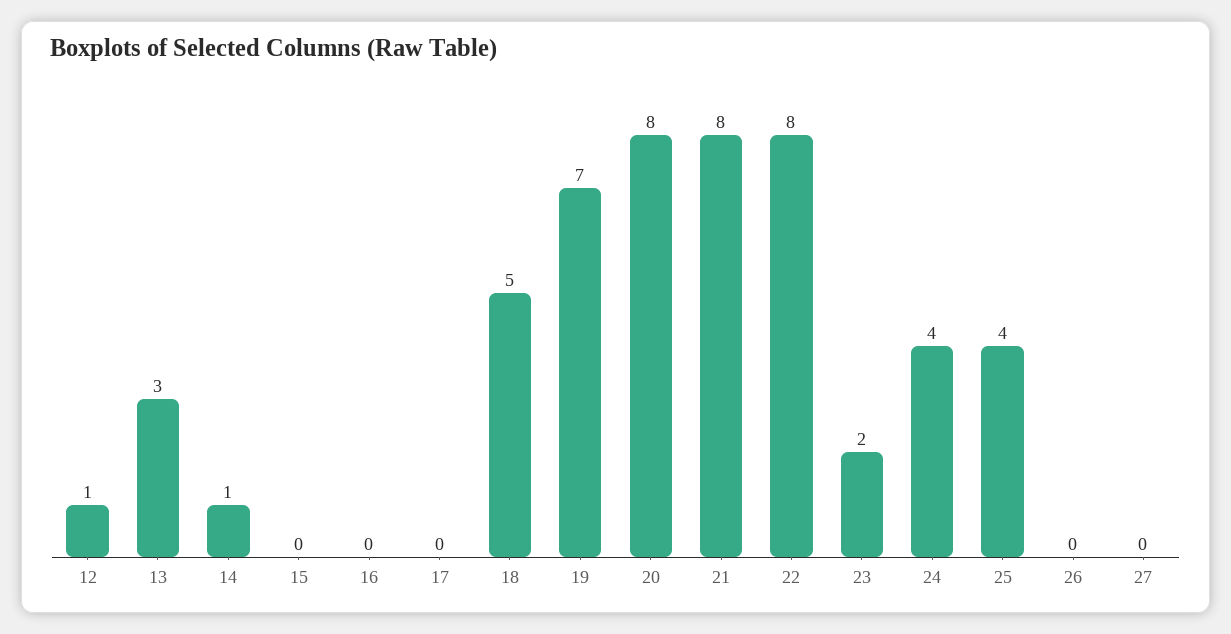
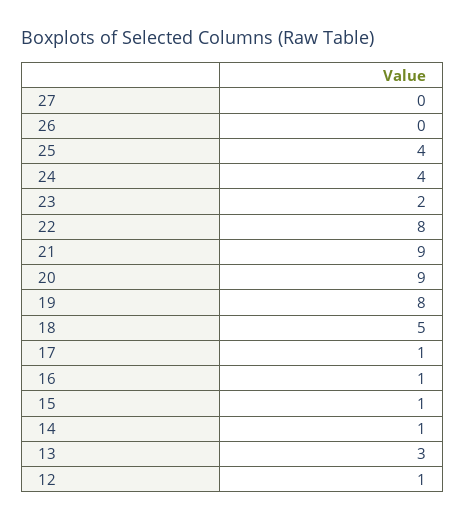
15: 0 -> 1
16: 0 -> 1
17: 0 -> 1
19: 7 -> 8
20: 8 -> 9
21: 8 -> 9

